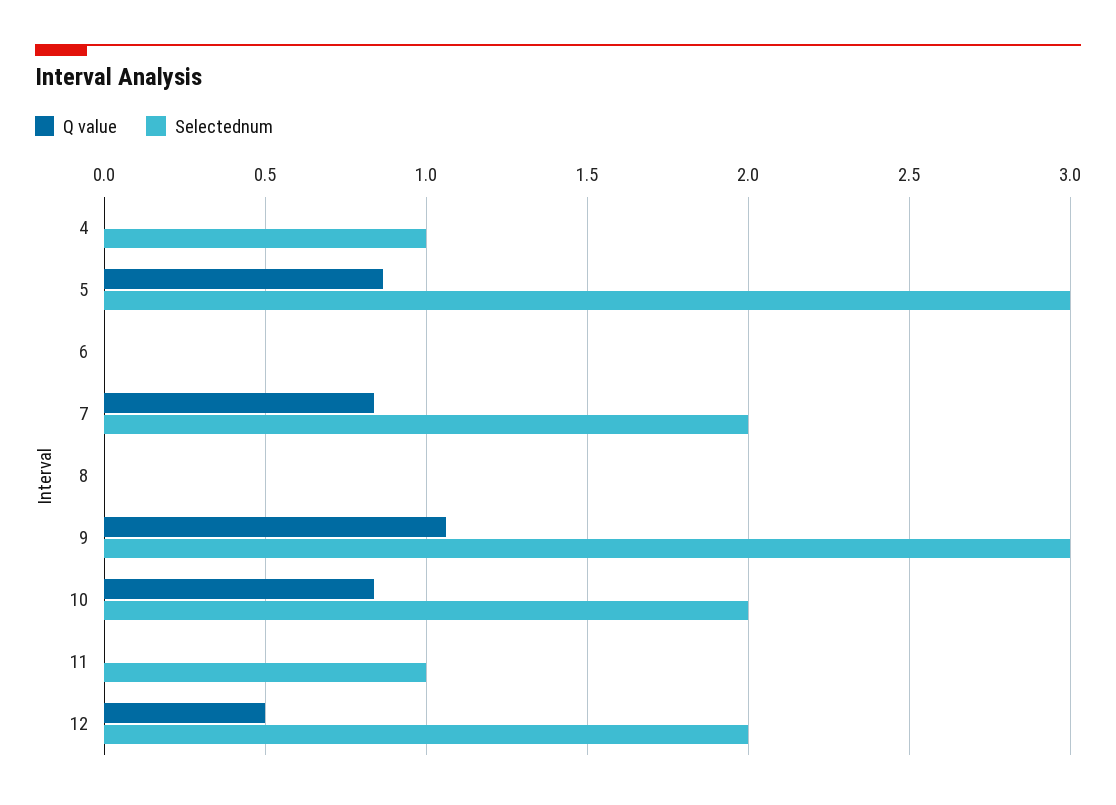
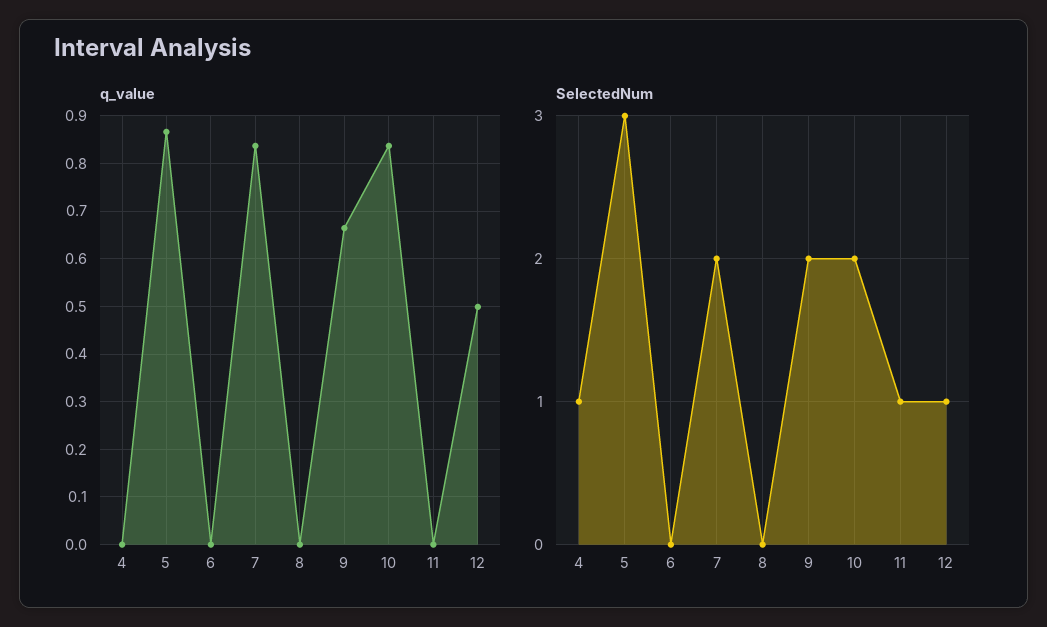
Q value, 9: 1.05 -> 0.66
Selectednum, 9: 3 -> 2
Selectednum, 12: 2 -> 1

